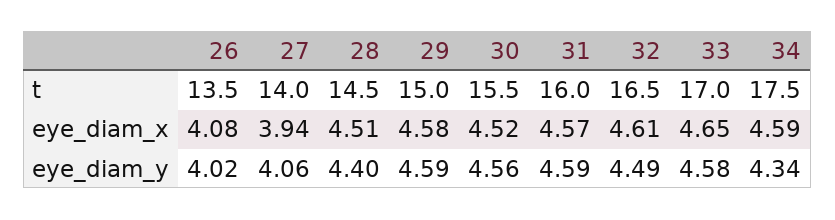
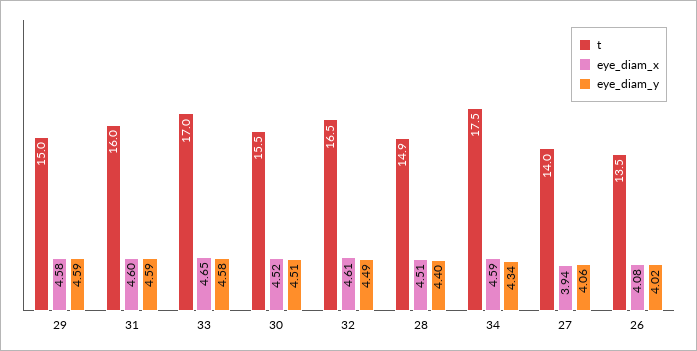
t, 28: 14.5 -> 14.9
eye_diam_x, 31: 4.57 -> 4.6
eye_diam_y, 30: 4.56 -> 4.51

